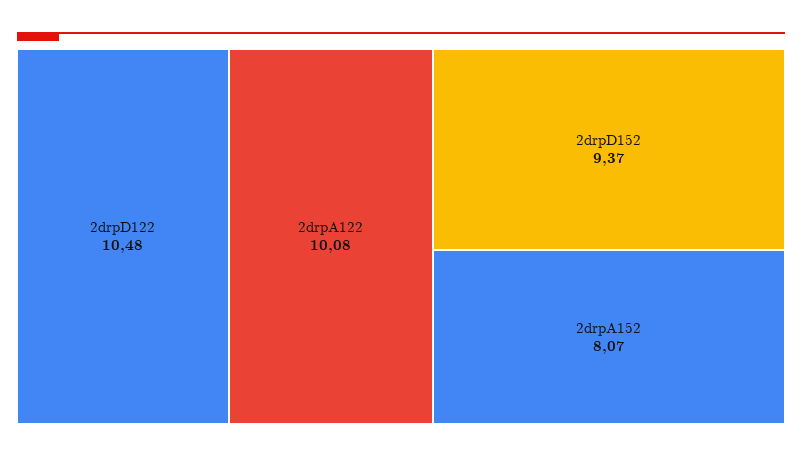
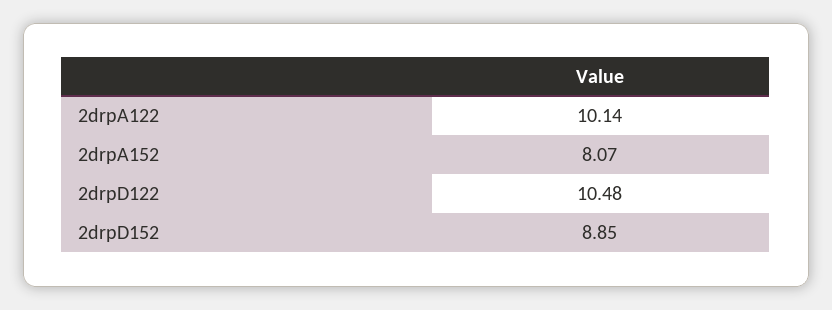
2drpA122: 10.08 -> 10.14
2drpD152: 9.37 -> 8.85

